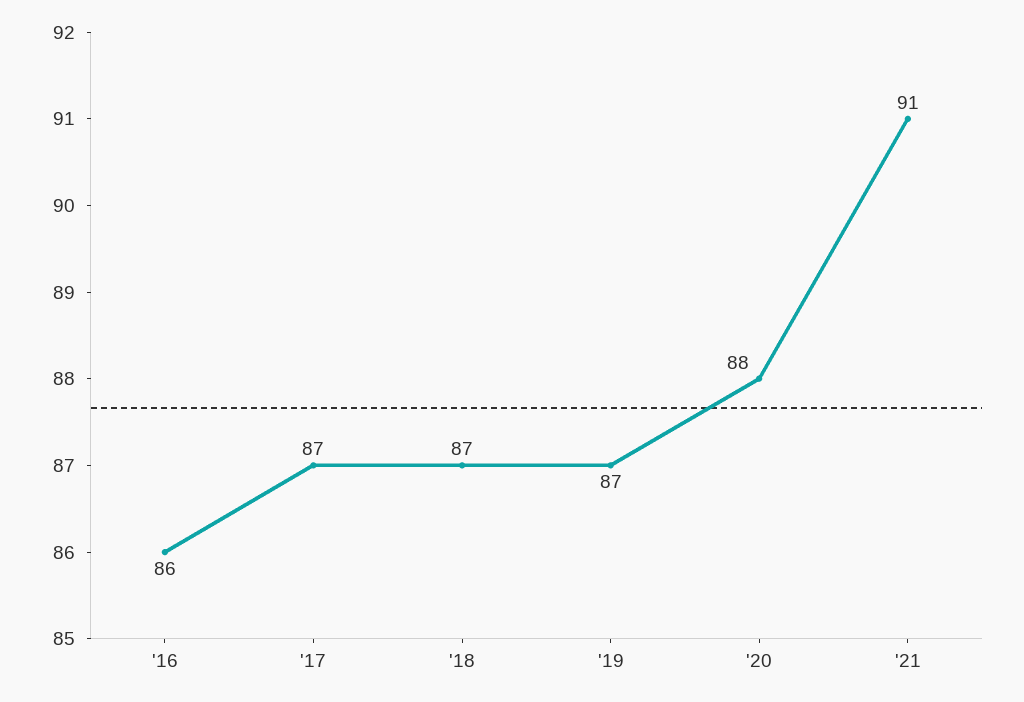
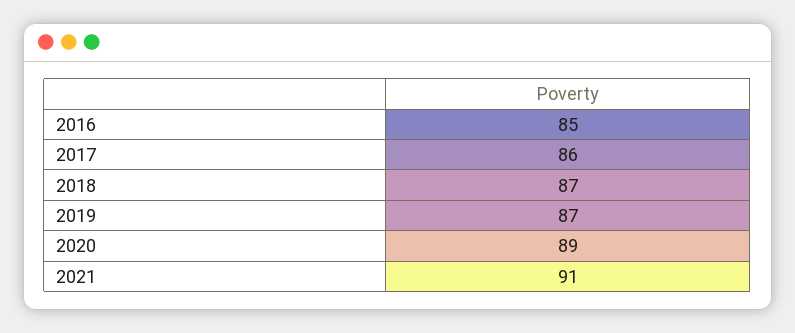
'16: 86 -> 85
'17: 87 -> 86
'20: 88 -> 89

